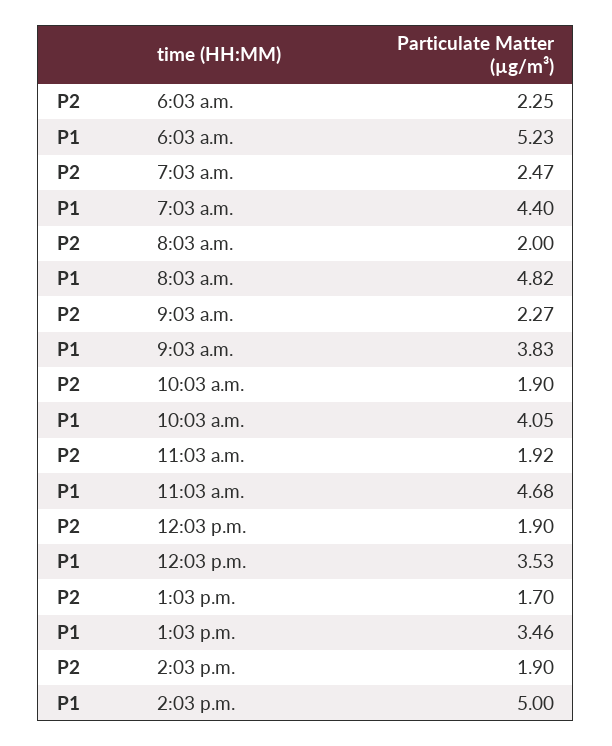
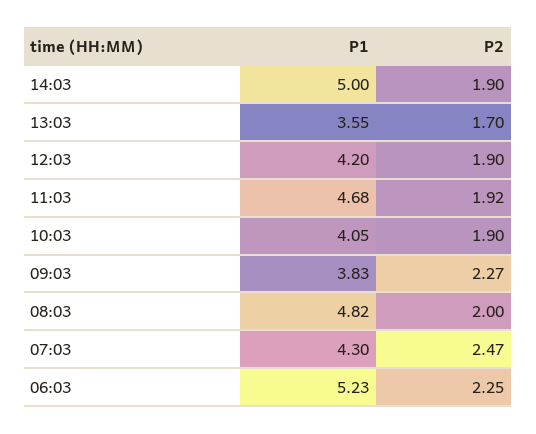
P1, 7:03 a.m.: 4.4 -> 4.3
P1, 12:03 p.m.: 3.53 -> 4.2
P1, 1:03 p.m.: 3.46 -> 3.55

